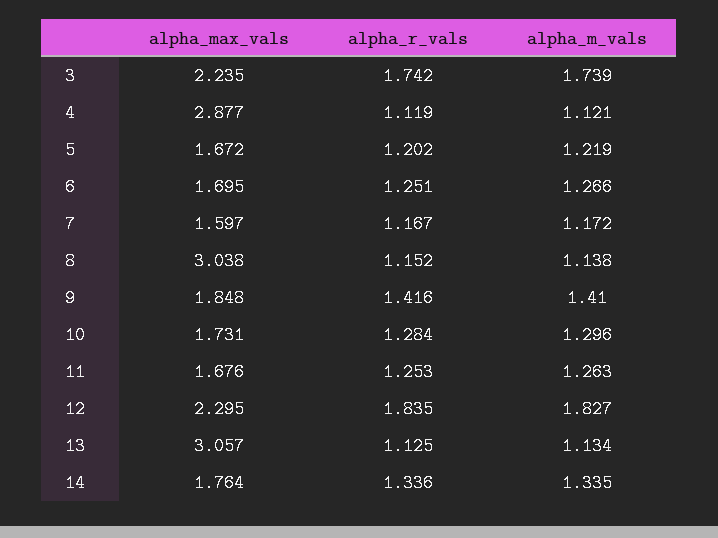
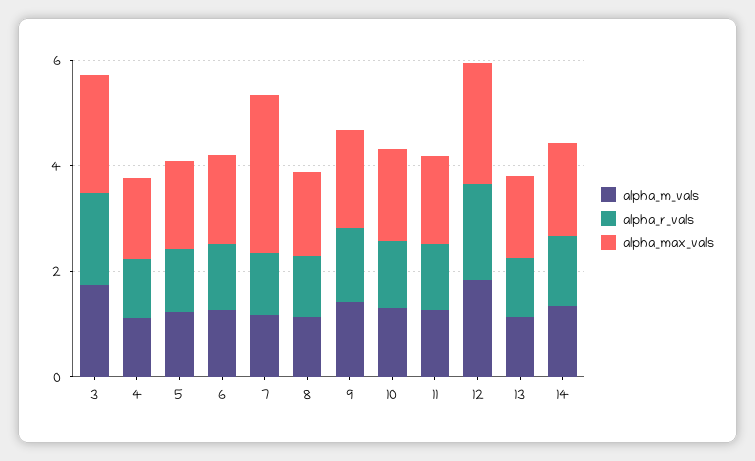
alpha_max_vals, 4: 2.877 -> 1.5
alpha_max_vals, 7: 1.597 -> 3
alpha_max_vals, 8: 3.038 -> 1.5
alpha_max_vals, 13: 3.057 -> 1.5

